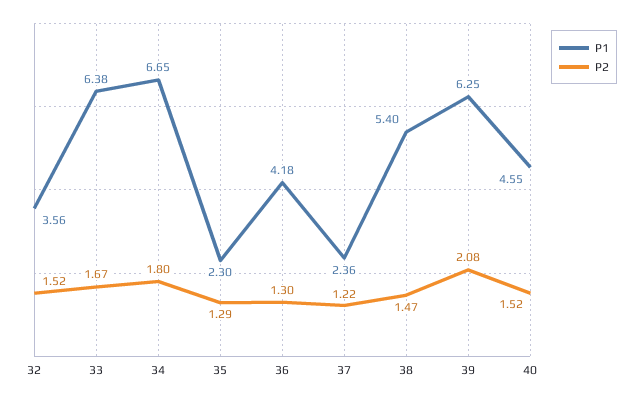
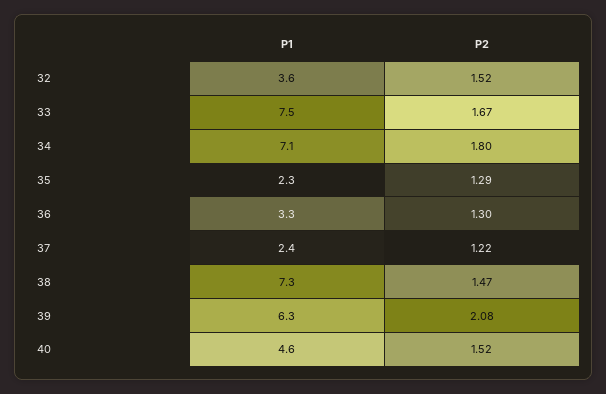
P1, 33: 6.38 -> 7.5
P1, 34: 6.65 -> 7.1
P1, 36: 4.18 -> 3.3
P1, 38: 5.4 -> 7.3

